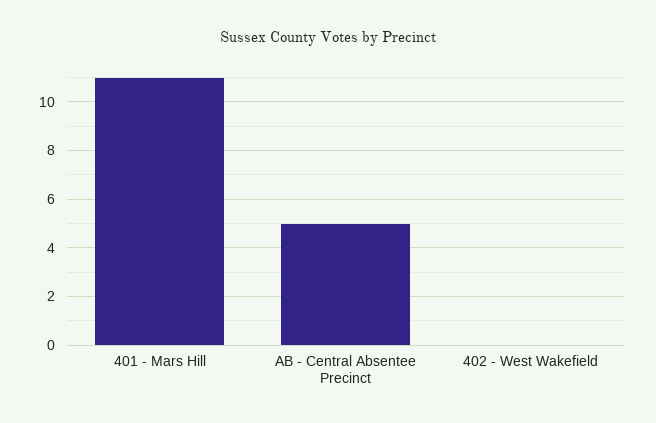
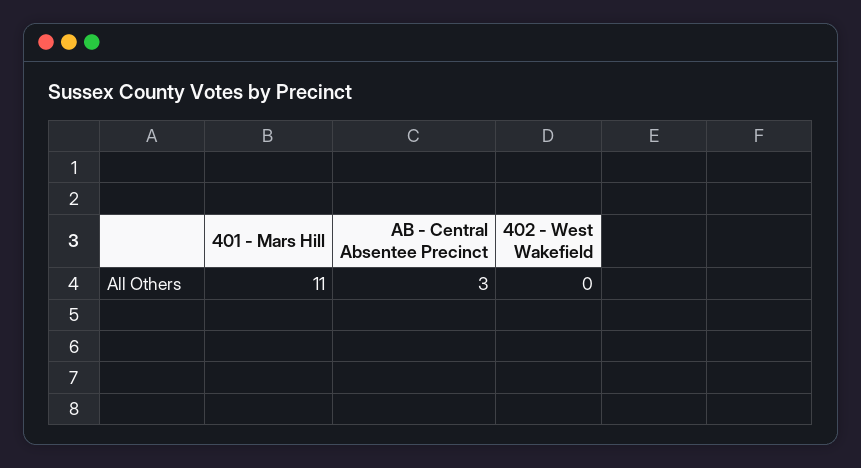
AB - Central Absentee Precinct: 5 -> 3

